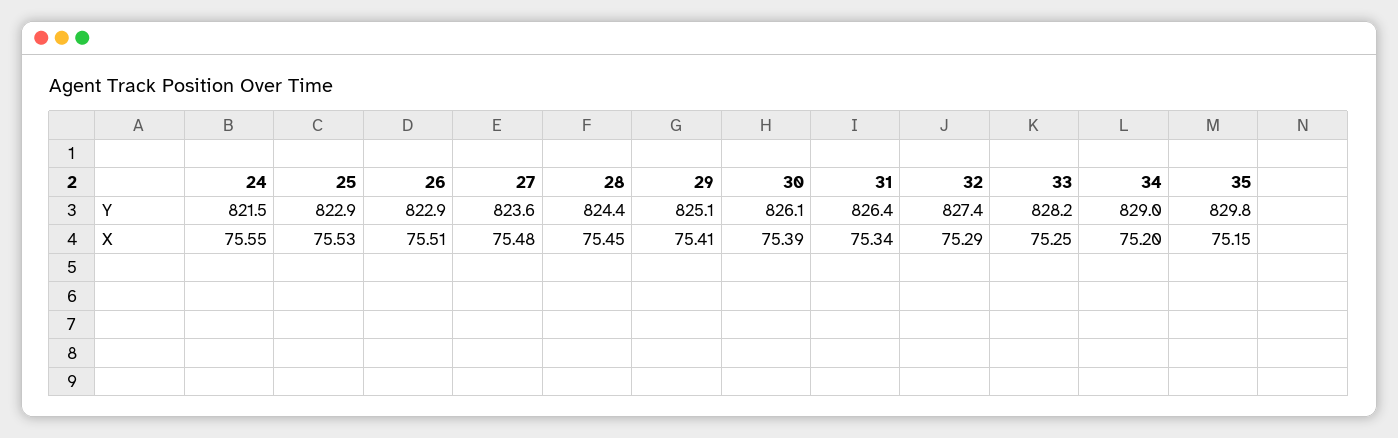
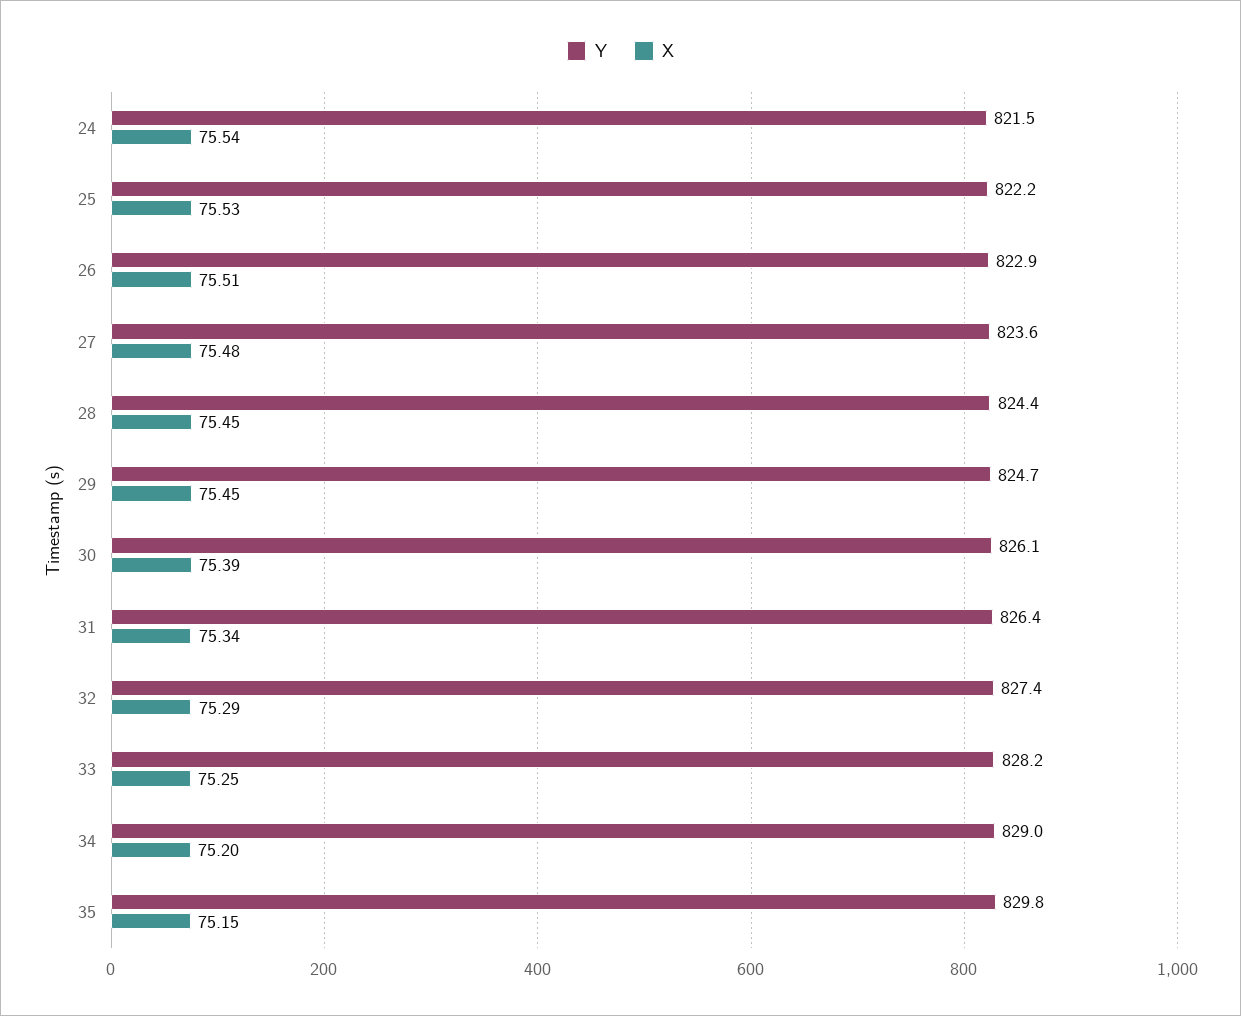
Y, 25: 822.9 -> 822.2
Y, 29: 825.1 -> 824.7
X, 24: 75.55 -> 75.54
X, 29: 75.41 -> 75.45

